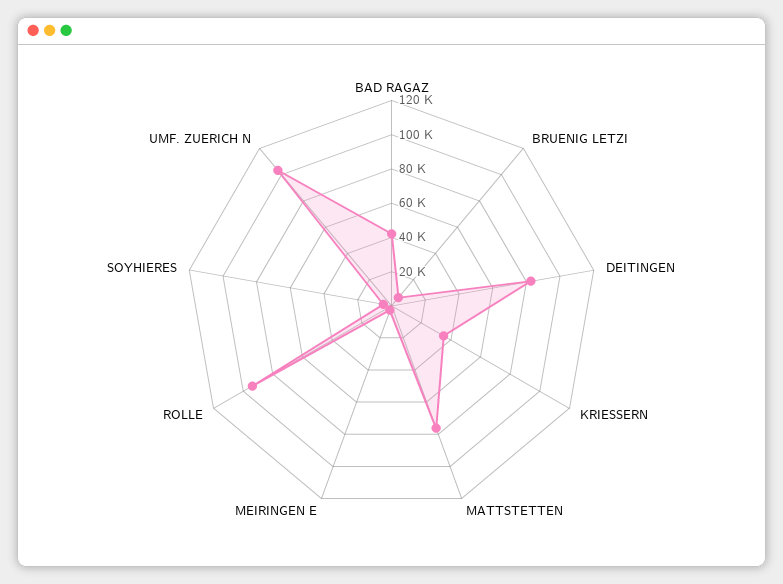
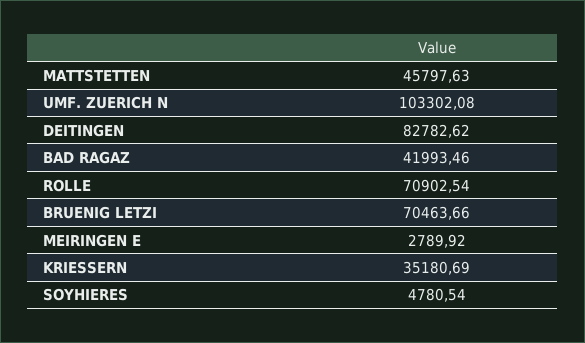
BRUENIG LETZI: 5000 -> 70463.66
MATTSTETTEN: 75000 -> 45797.63
ROLLE: 95000 -> 70902.54

